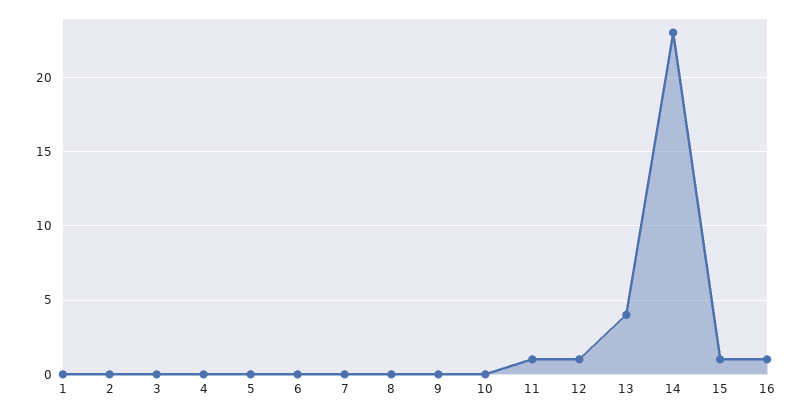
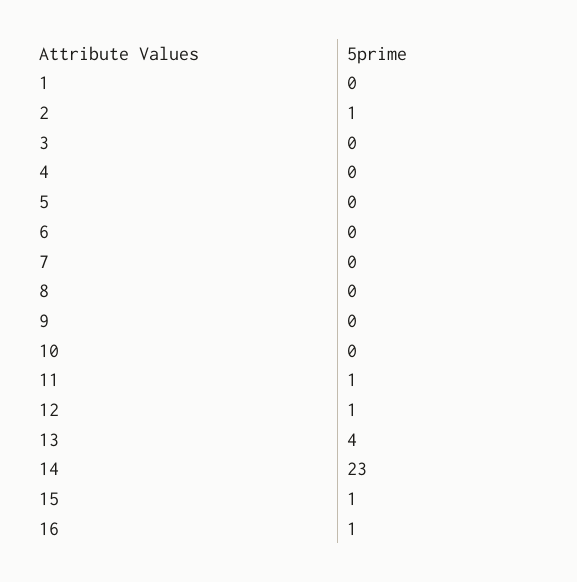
2: 0 -> 1

